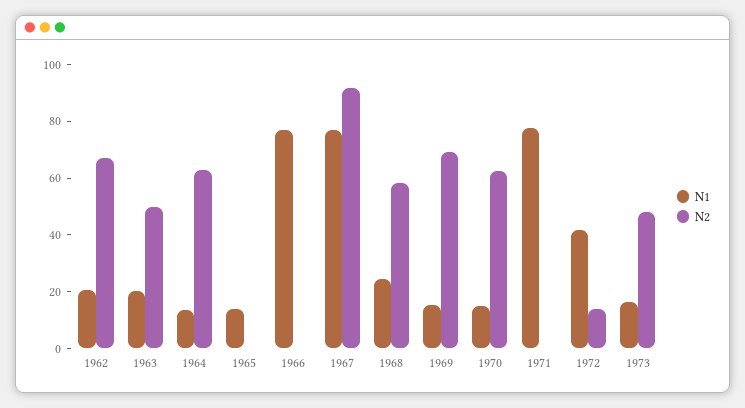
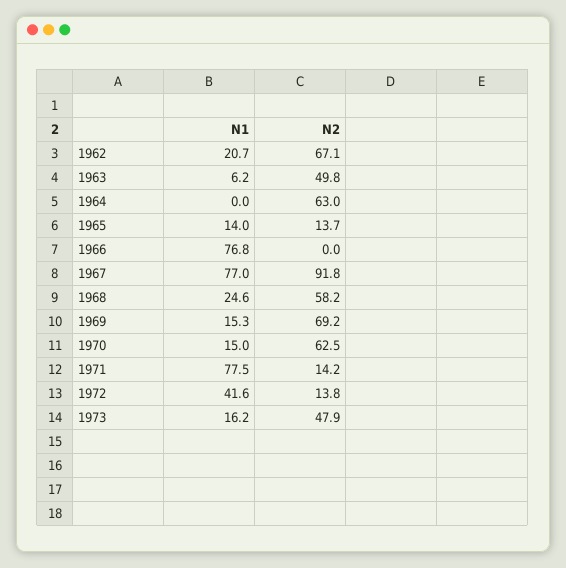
N1, 1963: 20 -> 6.2
N1, 1964: 15 -> 0
N2, 1965: 0 -> 13.7
N2, 1971: 0 -> 14.2

